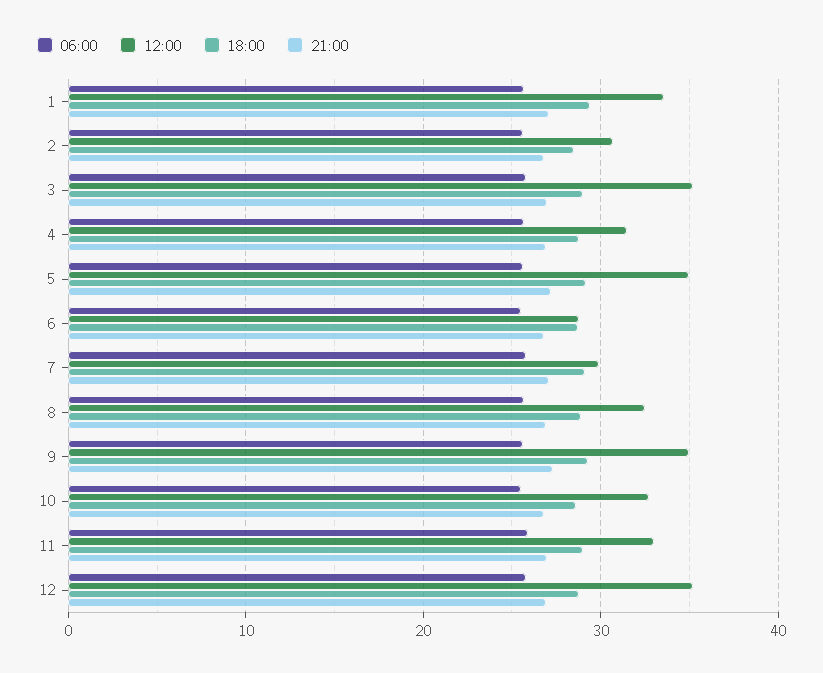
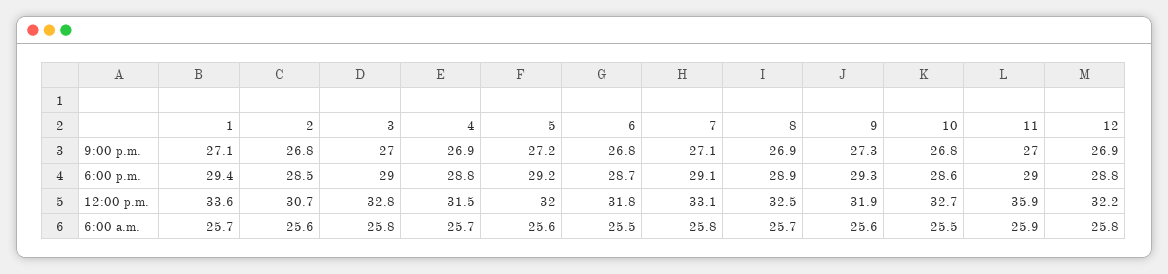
12:00, 3: 35 -> 32.8
12:00, 5: 35 -> 32
12:00, 6: 29 -> 31.8
12:00, 7: 30 -> 33.1
12:00, 9: 35 -> 31.9
12:00, 11: 33 -> 35.9
12:00, 12: 35 -> 32.2

